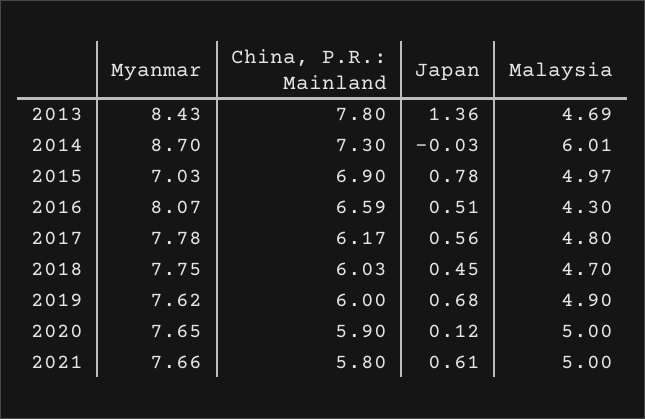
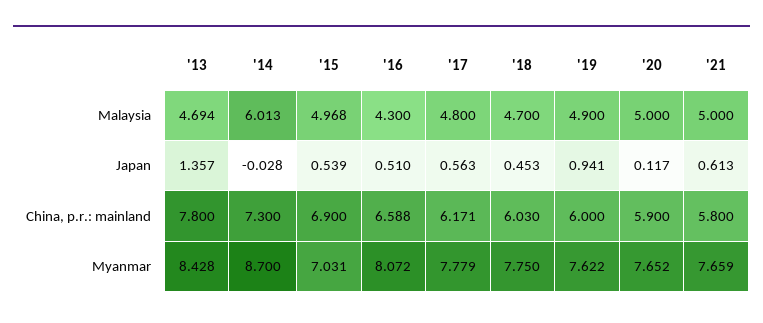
Japan, 2015: 0.78 -> 0.539
Japan, 2019: 0.68 -> 0.941

